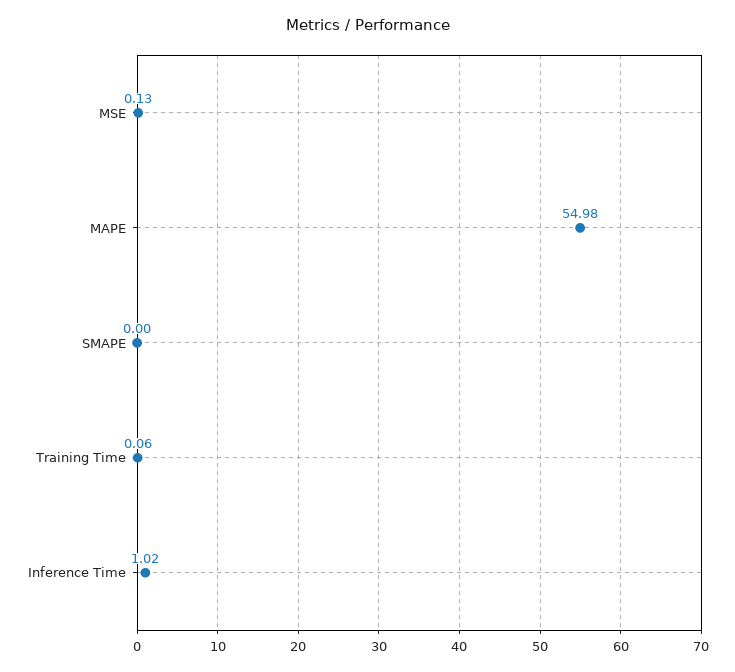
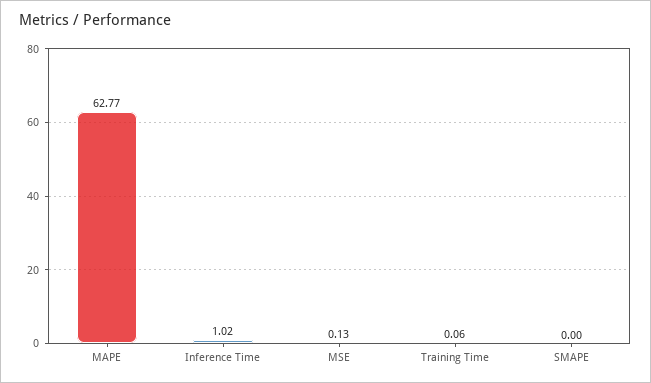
MAPE: 54.98 -> 62.77

